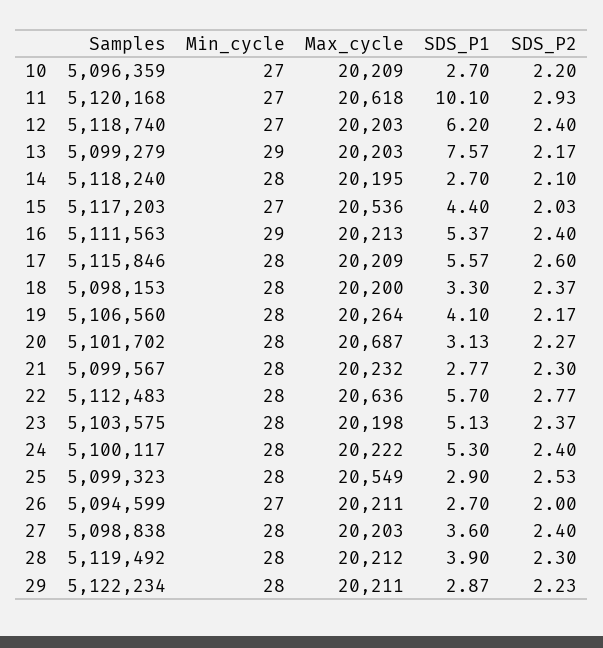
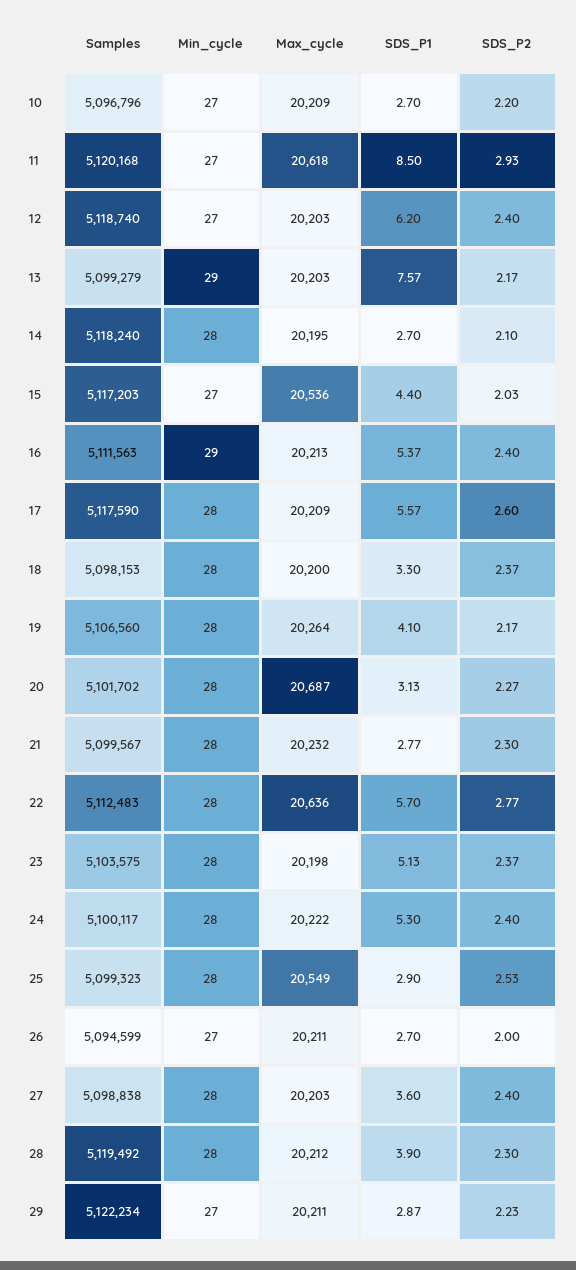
Samples, 10: 5096359 -> 5096796
SDS_P1, 11: 10.1 -> 8.5
Samples, 17: 5115846 -> 5117590
Min_cycle, 29: 28 -> 27

